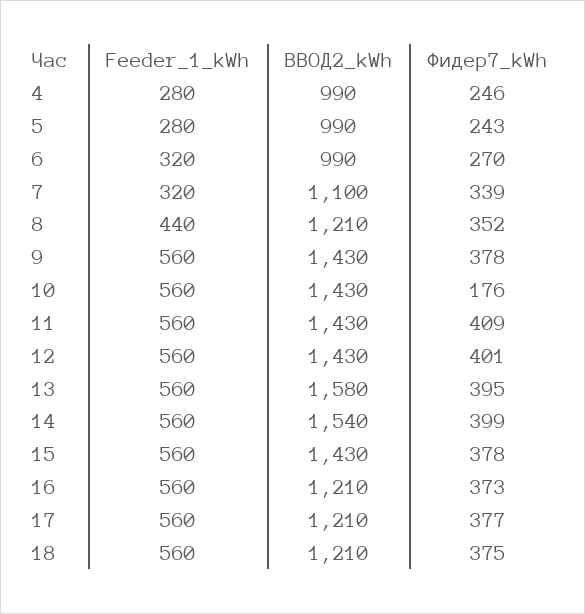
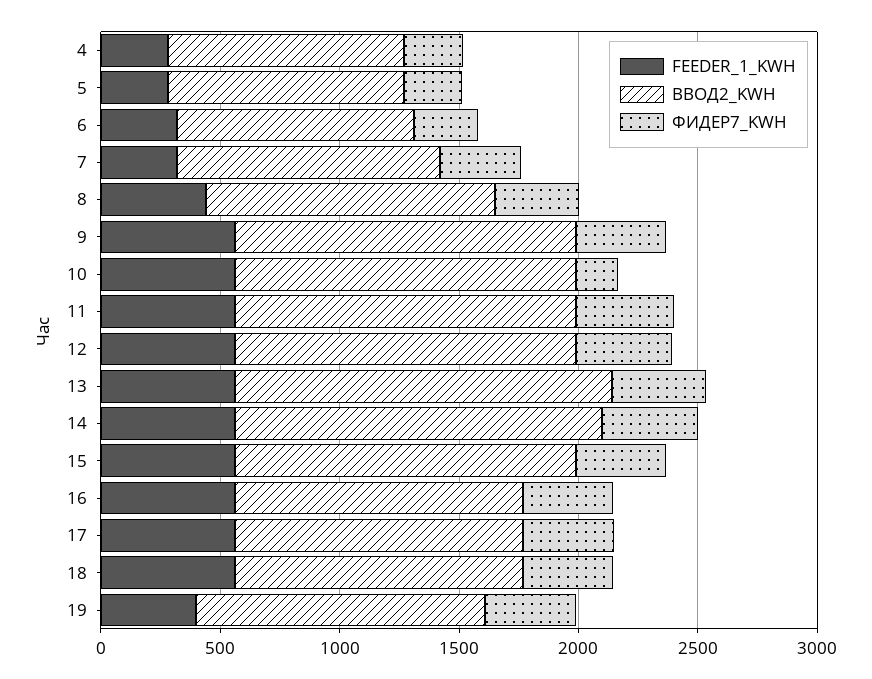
Feeder_1_kWh, 19: none -> 400
ВВОД2_kWh, 19: none -> 1200
Фидер7_kWh, 19: none -> 400

